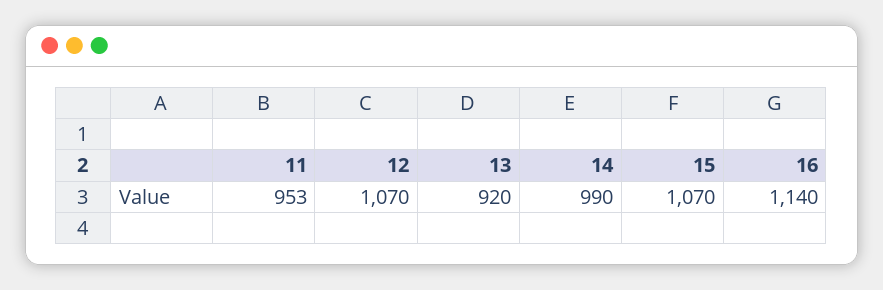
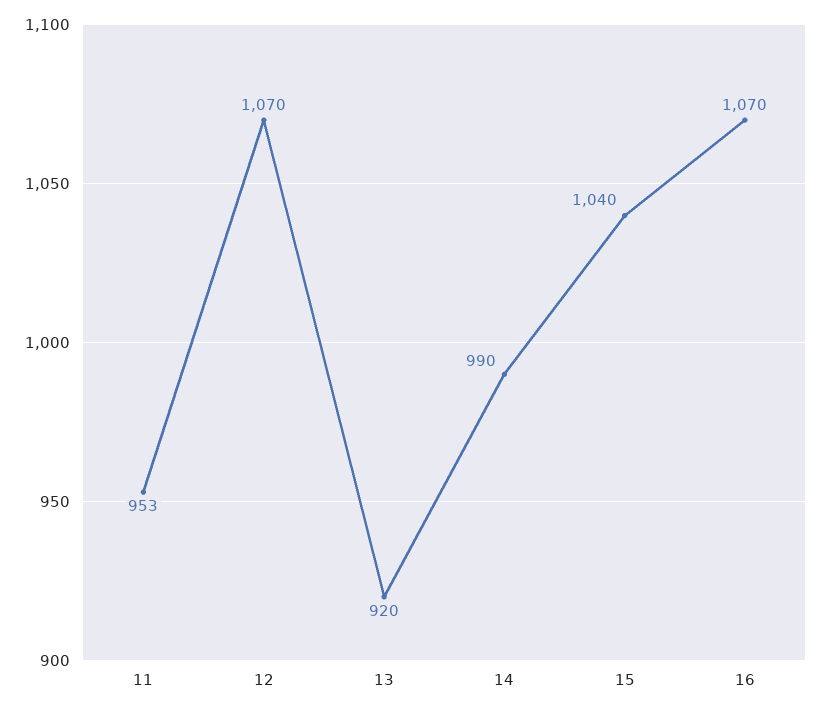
15: 1070 -> 1040
16: 1140 -> 1070

